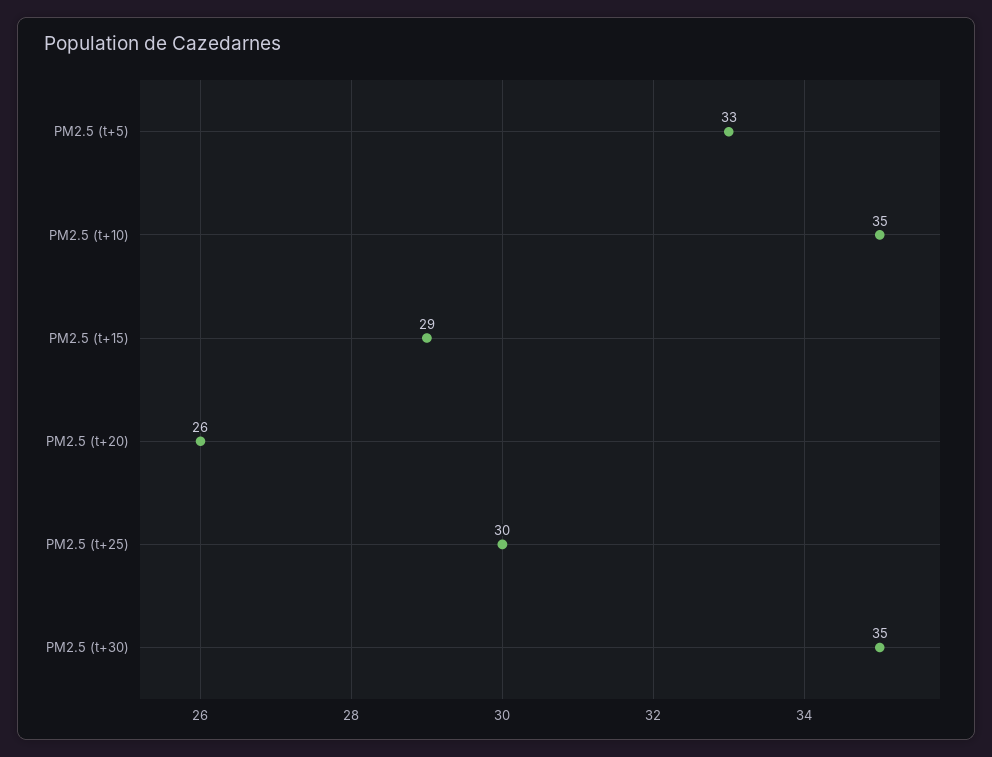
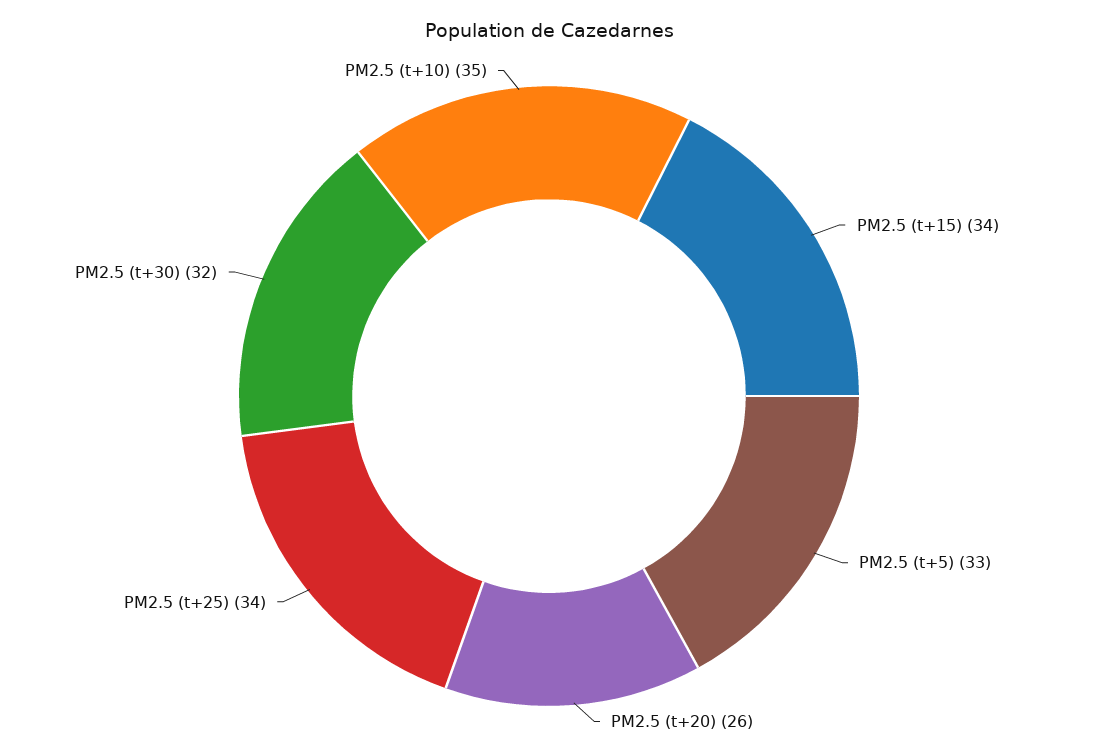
PM2.5 (t+15): 29 -> 34
PM2.5 (t+25): 30 -> 34
PM2.5 (t+30): 35 -> 32

